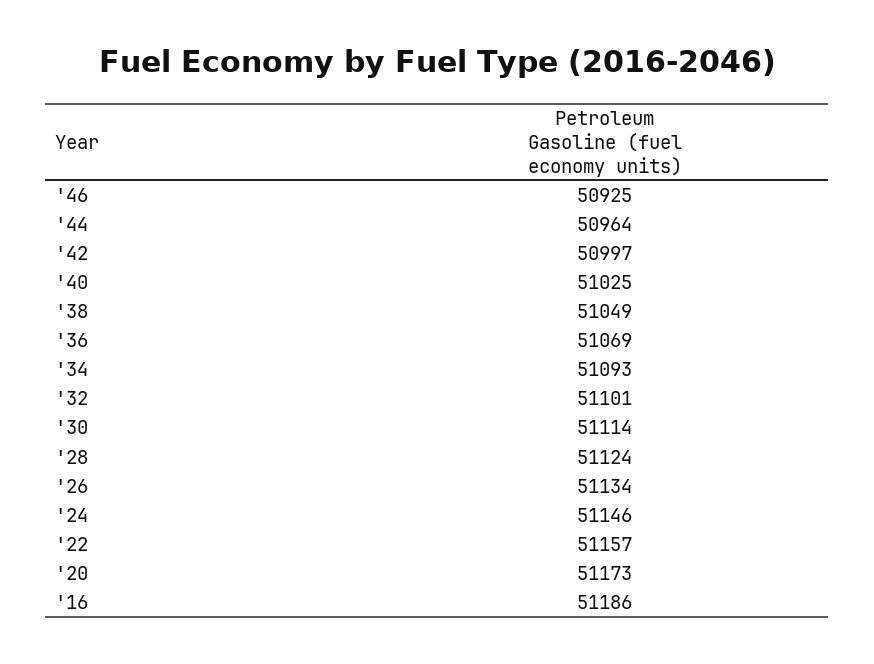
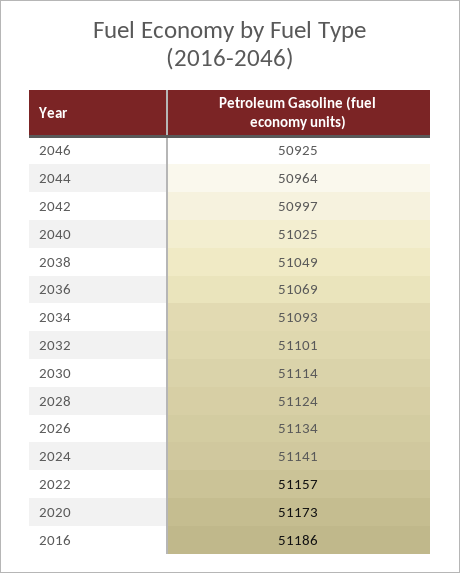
'24: 51146 -> 51141

